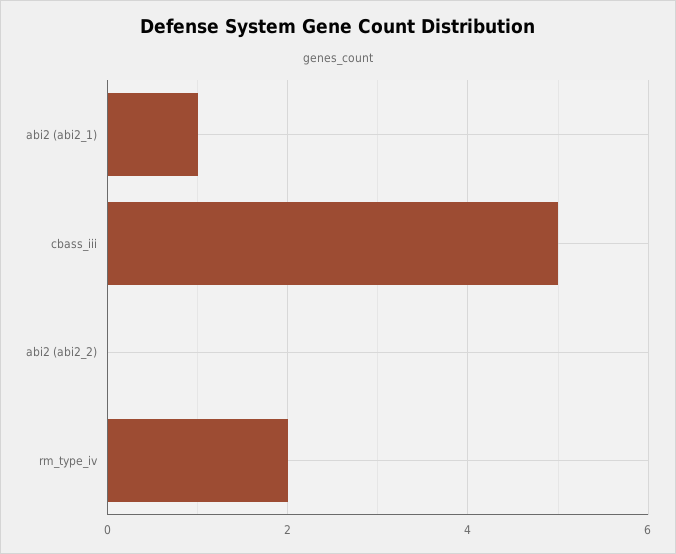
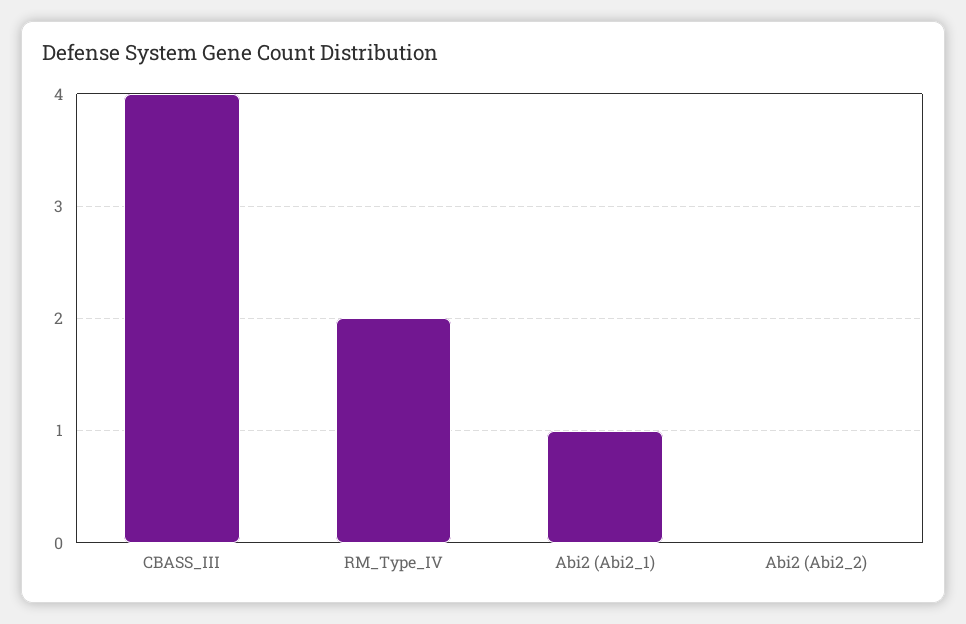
cbass_iii: 5 -> 4

